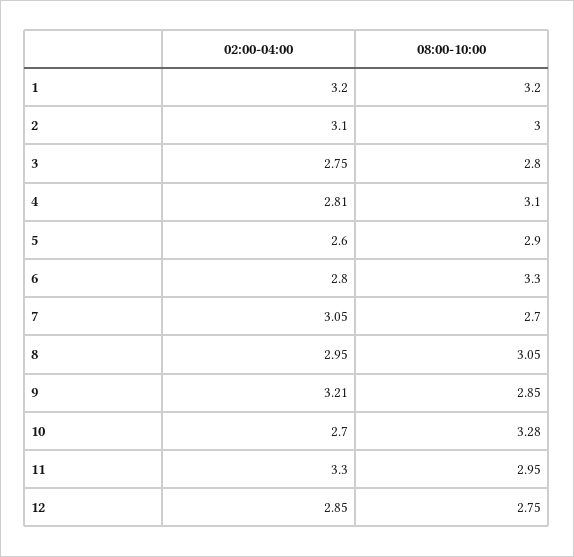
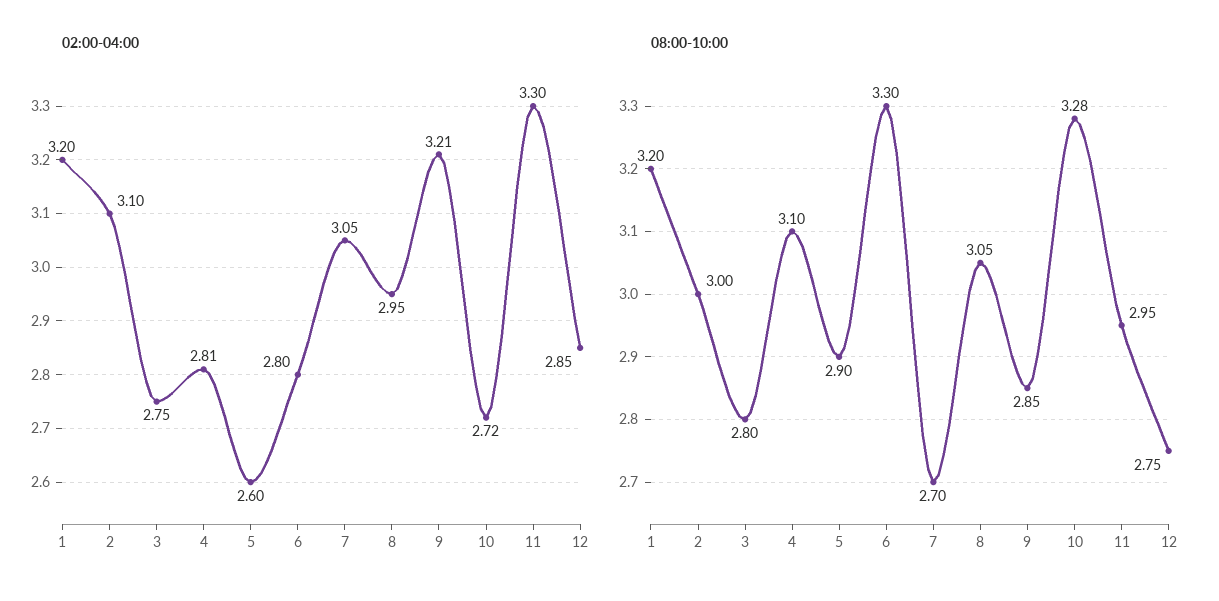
02:00-04:00, 10: 2.7 -> 2.72

